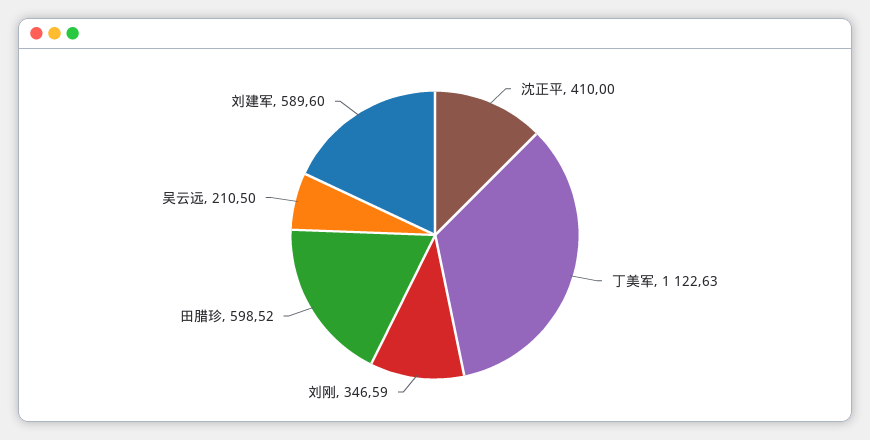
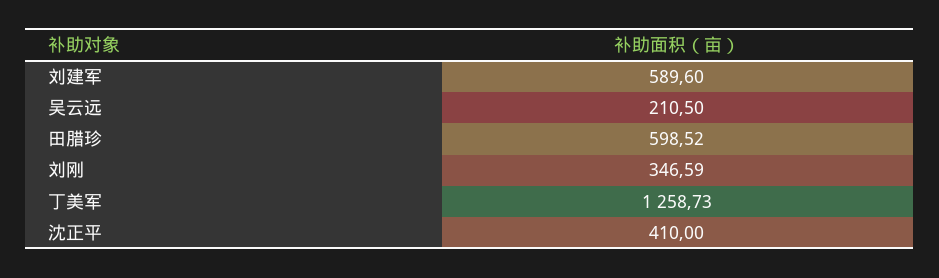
丁美军: 1122.63 -> 1258.73

